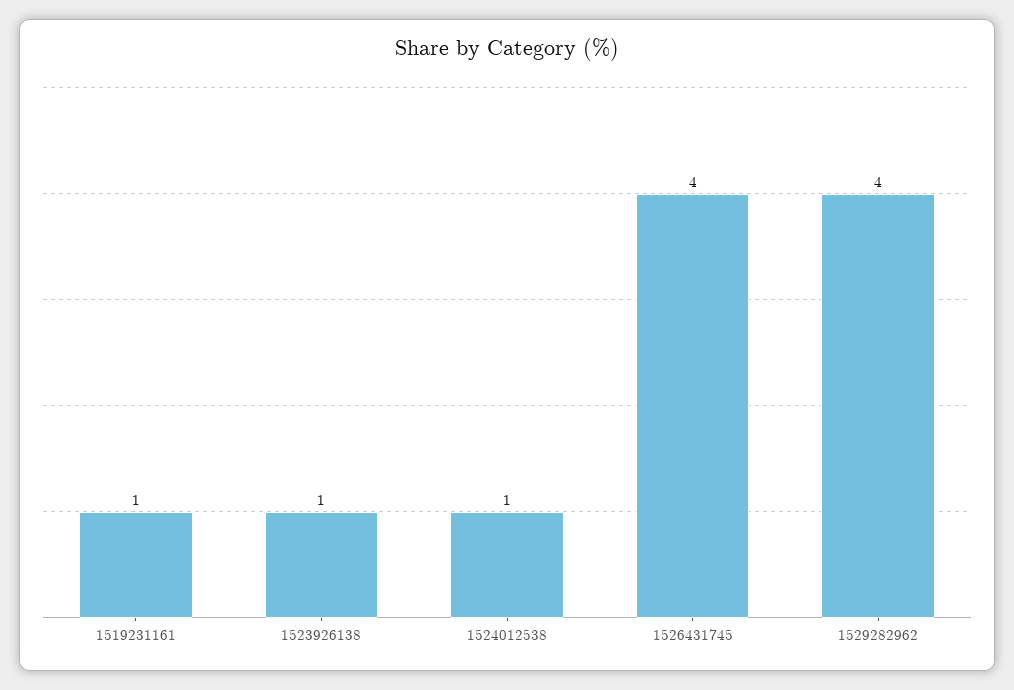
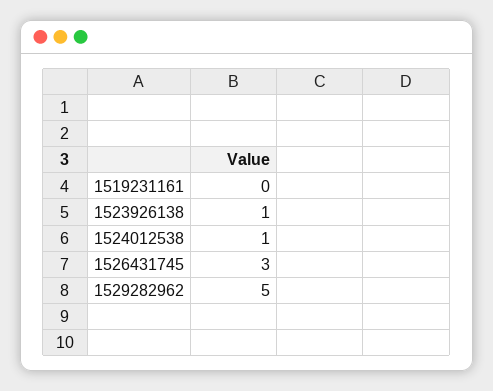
1519231161: 1 -> 0
1526431745: 4 -> 3
1529282962: 4 -> 5

